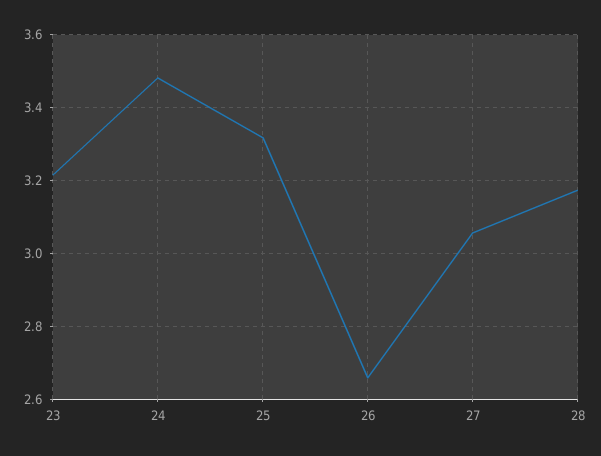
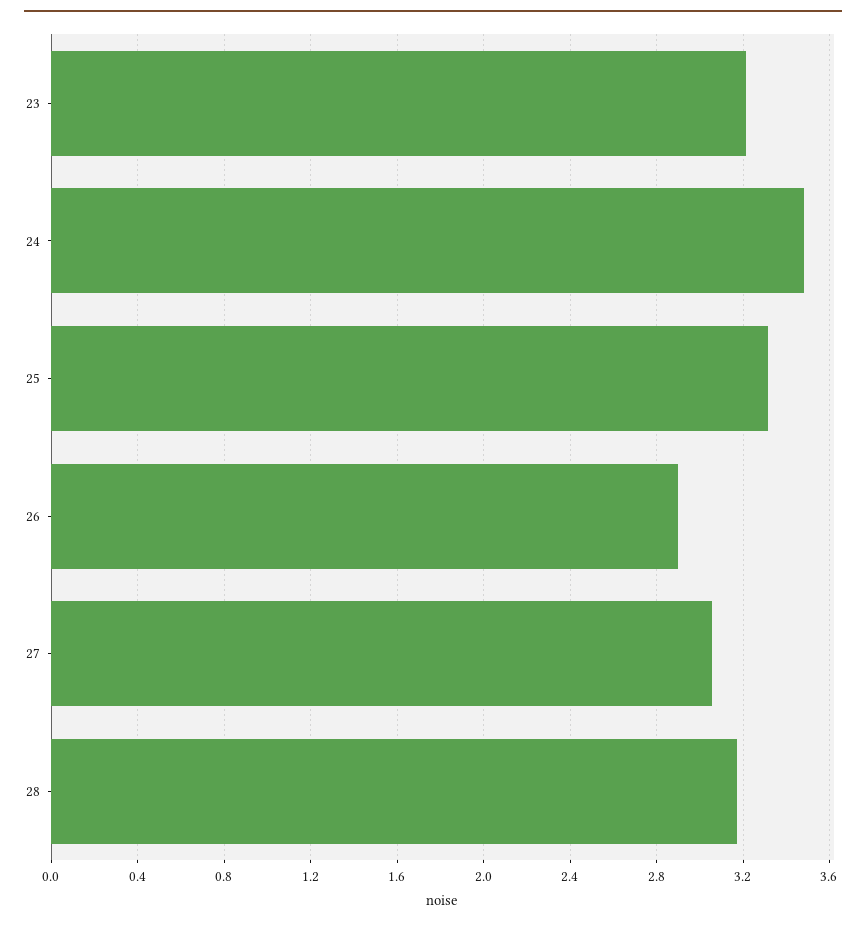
26: 2.66 -> 2.9

